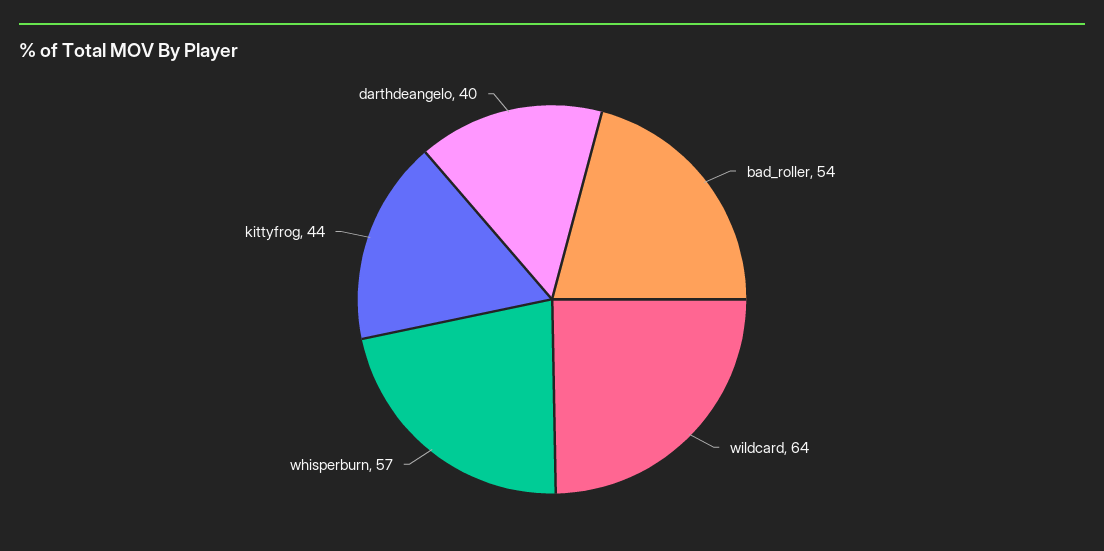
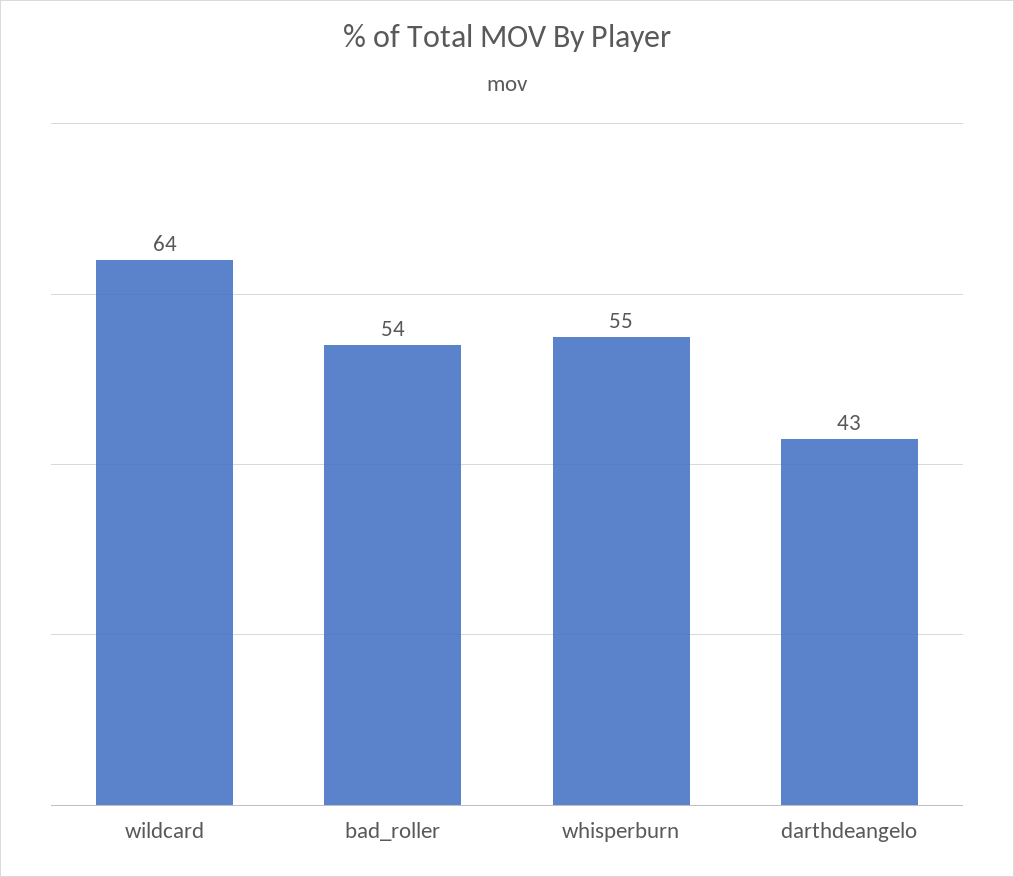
whisperburn: 57 -> 55
kittyfrog: 44 -> none
darthdeangelo: 40 -> 43

